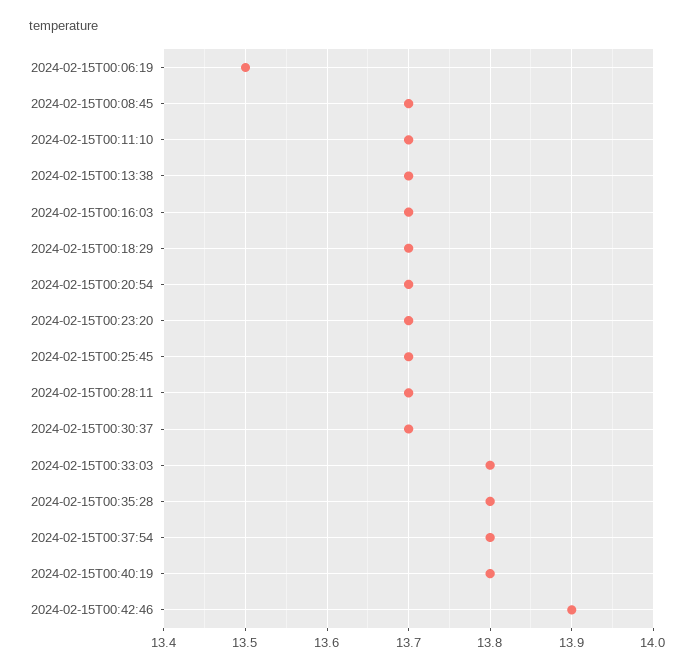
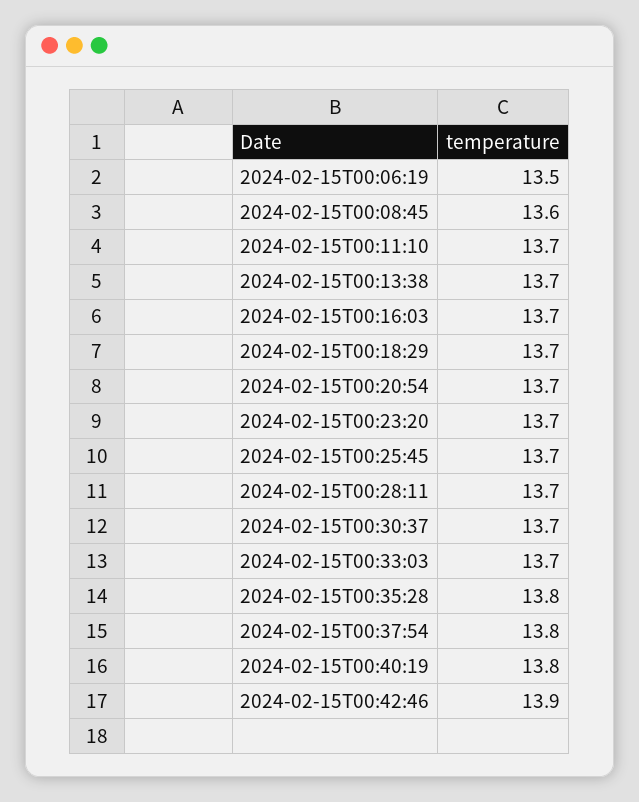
2024-02-15T00:08:45: 13.7 -> 13.6
2024-02-15T00:33:03: 13.8 -> 13.7

